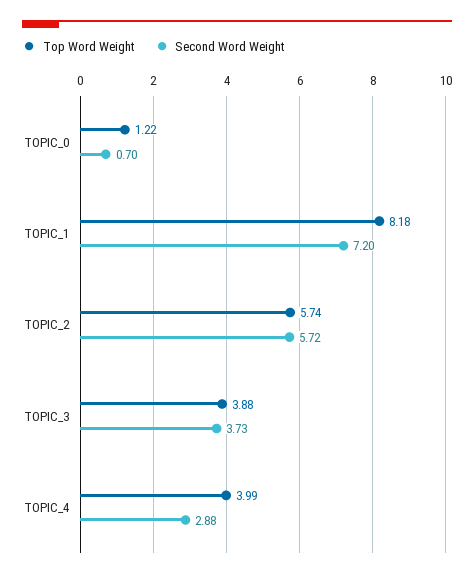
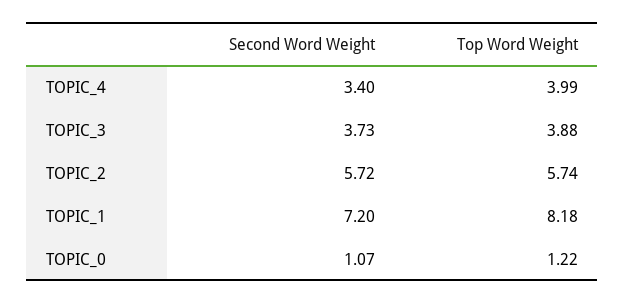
Second Word Weight, TOPIC_0: 0.7 -> 1.07
Second Word Weight, TOPIC_4: 2.88 -> 3.4

